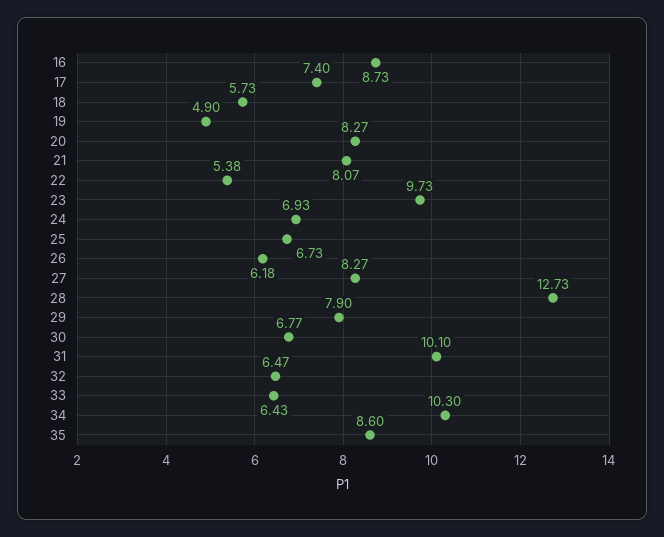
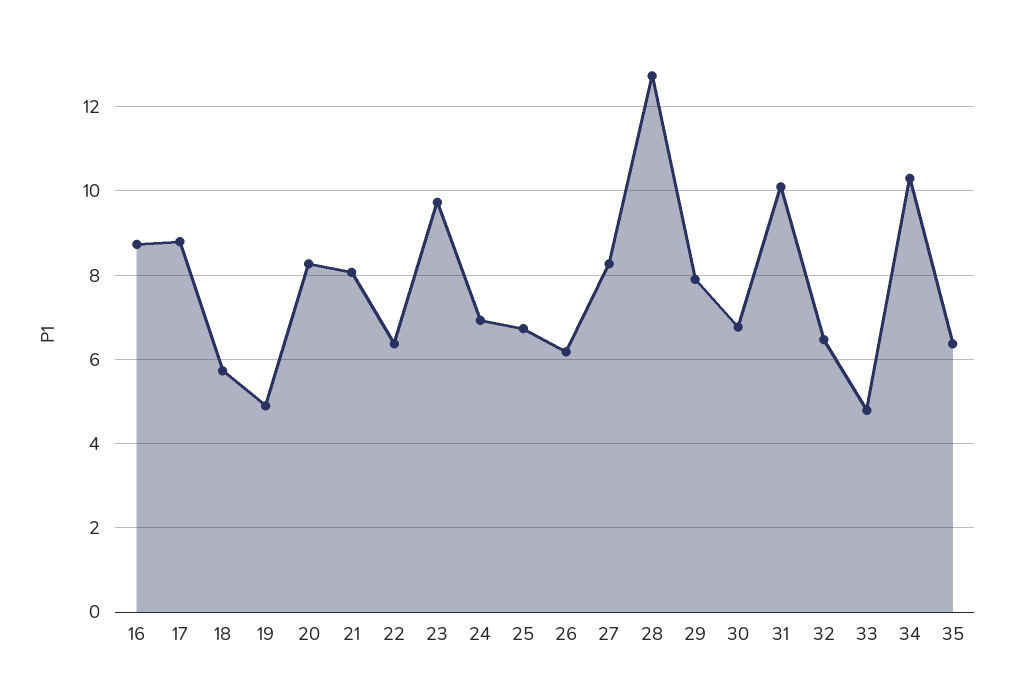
17: 7.4 -> 8.8
22: 5.38 -> 6.4
33: 6.43 -> 4.8
35: 8.6 -> 6.4

